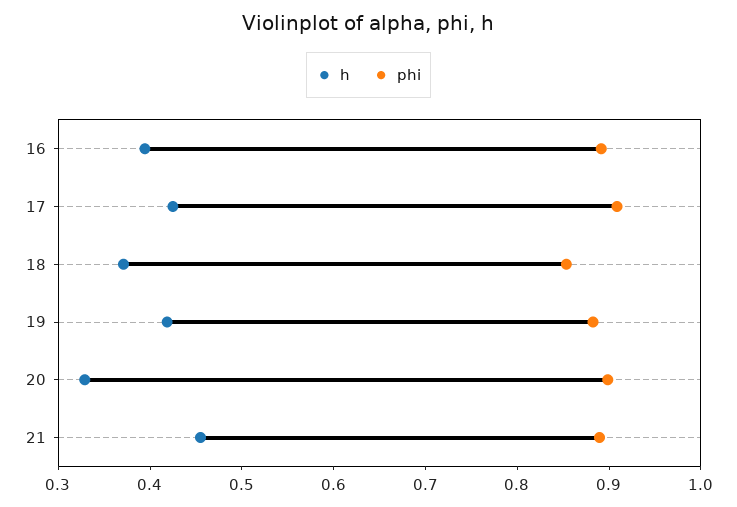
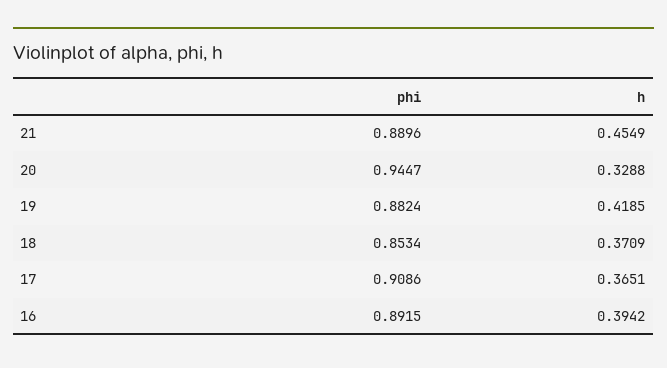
h, 17: 0.42 -> 0.3651
phi, 20: 0.9 -> 0.9447

